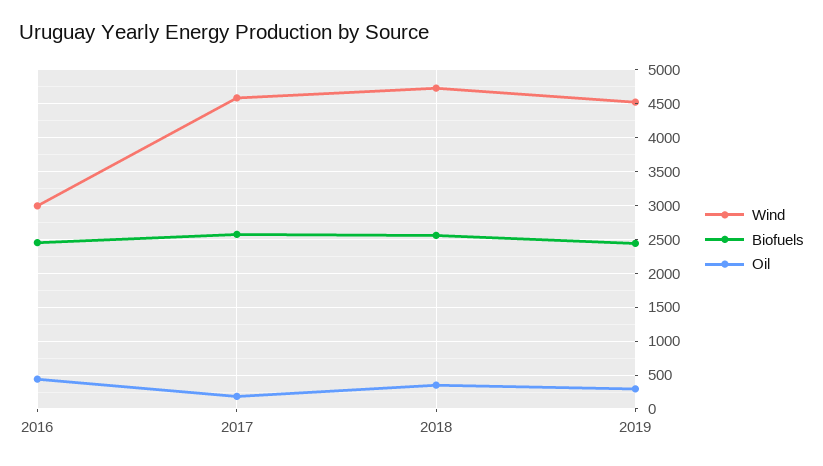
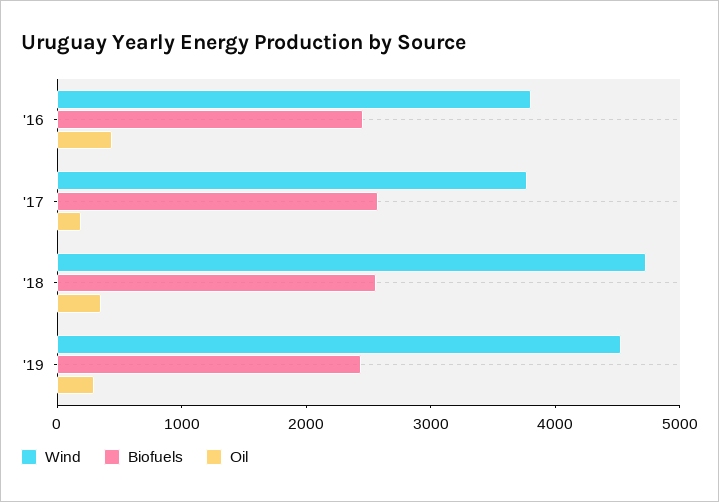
Wind, 2016: 3000 -> 3800
Wind, 2017: 4600 -> 3800

